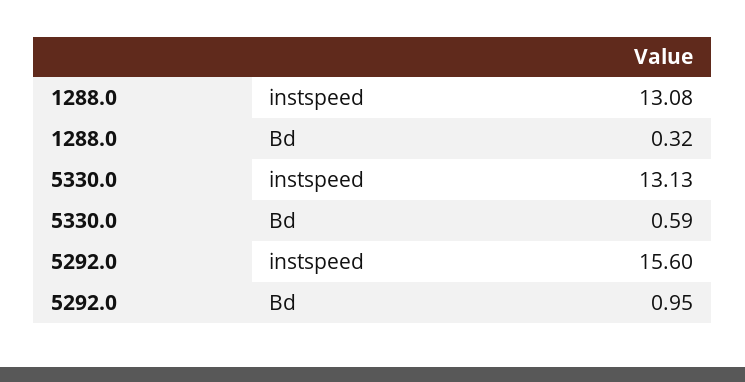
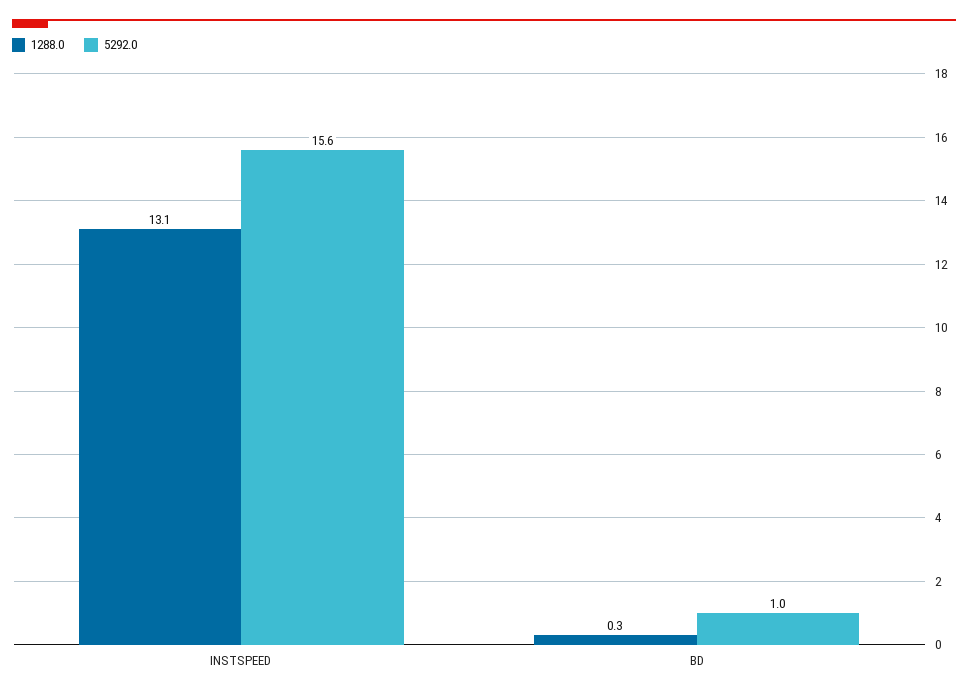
5330.0, instspeed: 13.13 -> none
5330.0, Bd: 0.59 -> none

